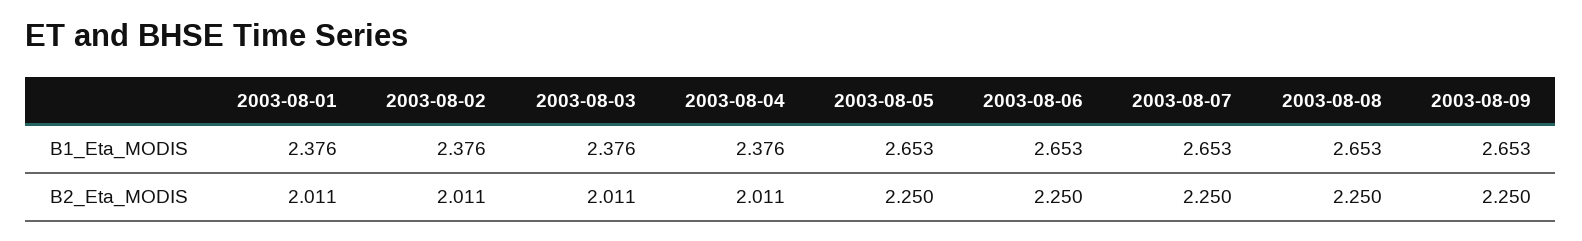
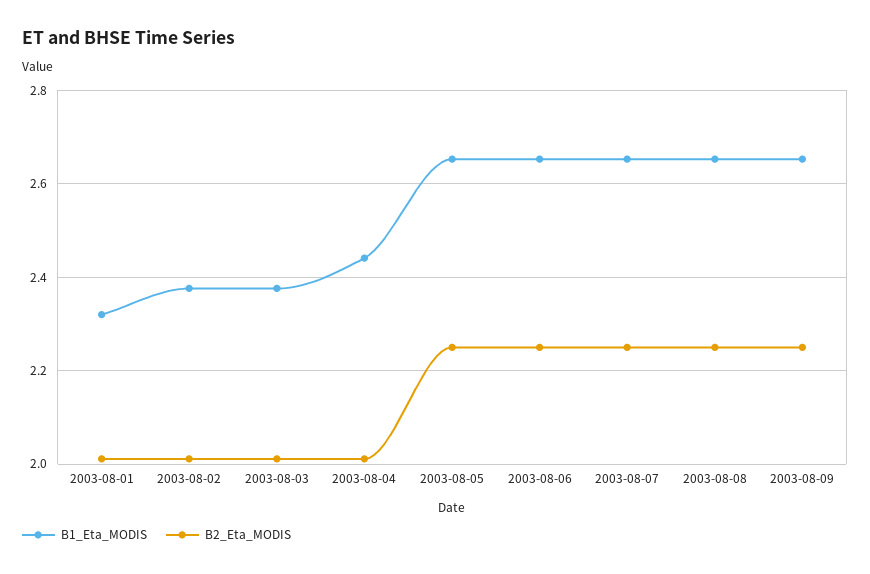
B1_Eta_MODIS, 2003-08-01: 2.376 -> 2.32
B1_Eta_MODIS, 2003-08-04: 2.376 -> 2.44

